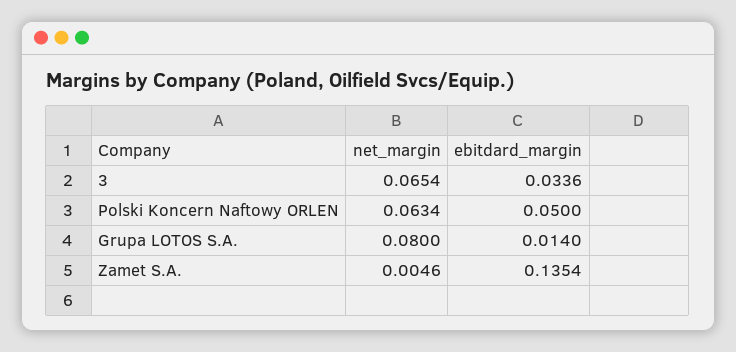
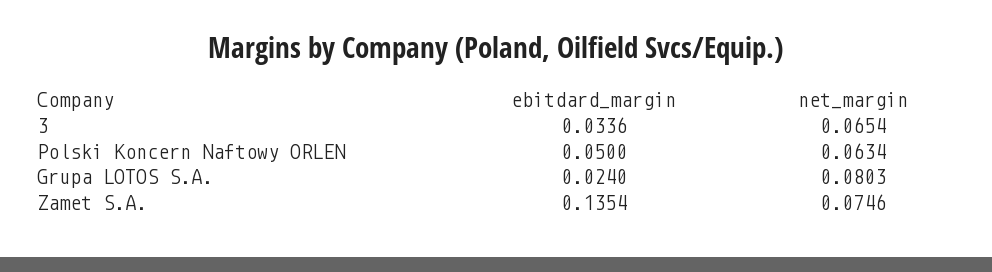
net_margin, Grupa LOTOS S.A.: 0.08 -> 0.0803
ebitdard_margin, Grupa LOTOS S.A.: 0.014 -> 0.024
net_margin, Zamet S.A.: 0.0046 -> 0.0746

